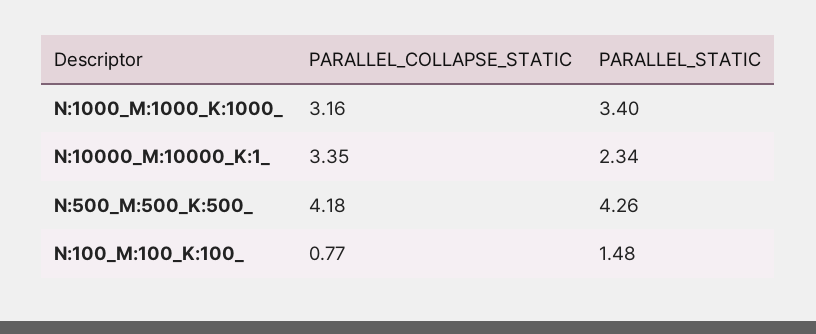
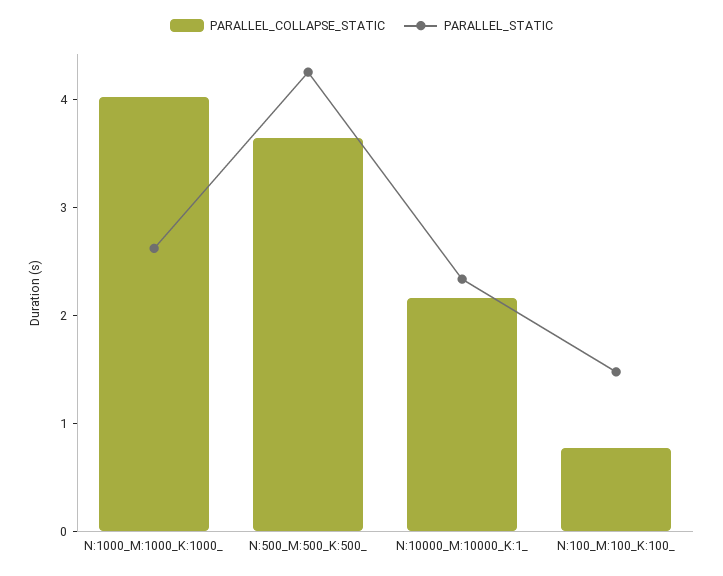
PARALLEL_COLLAPSE_STATIC, N:1000_M:1000_K:1000_: 3.16 -> 4
PARALLEL_STATIC, N:1000_M:1000_K:1000_: 3.4 -> 2.6
PARALLEL_COLLAPSE_STATIC, N:10000_M:10000_K:1_: 3.35 -> 2.2
PARALLEL_COLLAPSE_STATIC, N:500_M:500_K:500_: 4.18 -> 3.6

